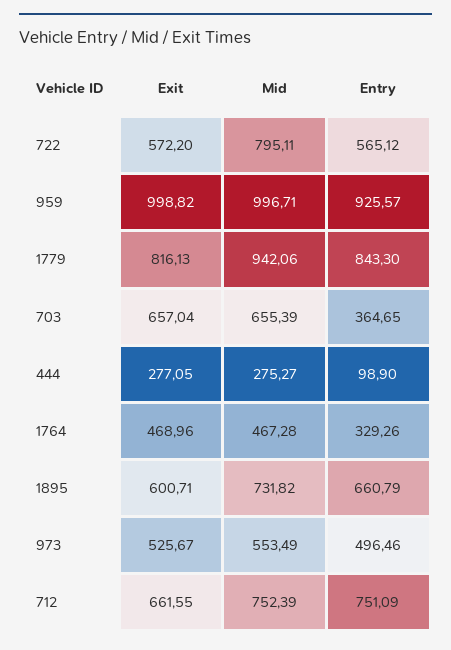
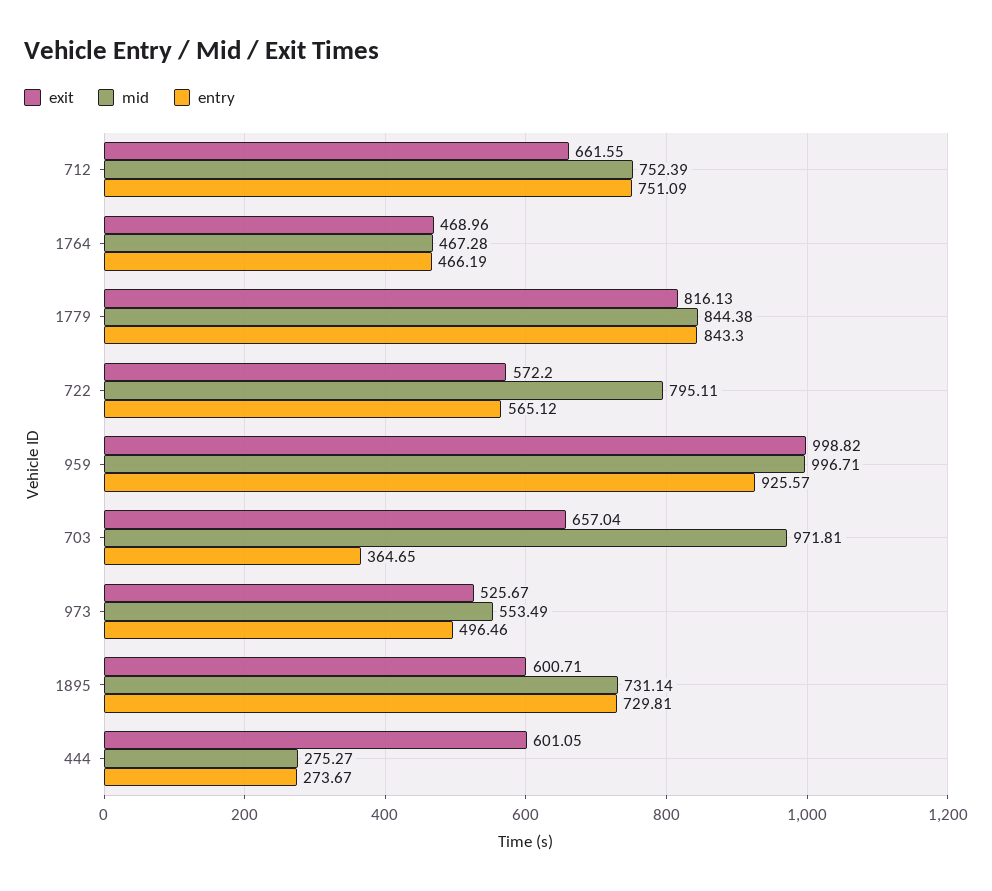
Mid, 1779: 942.06 -> 844.38
Mid, 703: 655.39 -> 971.81
Exit, 444: 277.05 -> 601.05
Entry, 444: 98.9 -> 273.67
Entry, 1764: 329.26 -> 466.19
Mid, 1895: 731.82 -> 731.14
Entry, 1895: 660.79 -> 729.81

